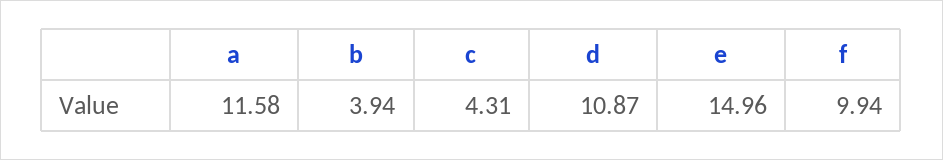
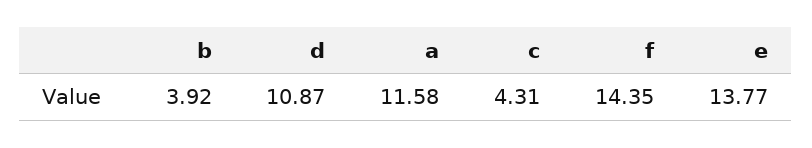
b: 3.94 -> 3.92
e: 14.96 -> 13.77
f: 9.94 -> 14.35

